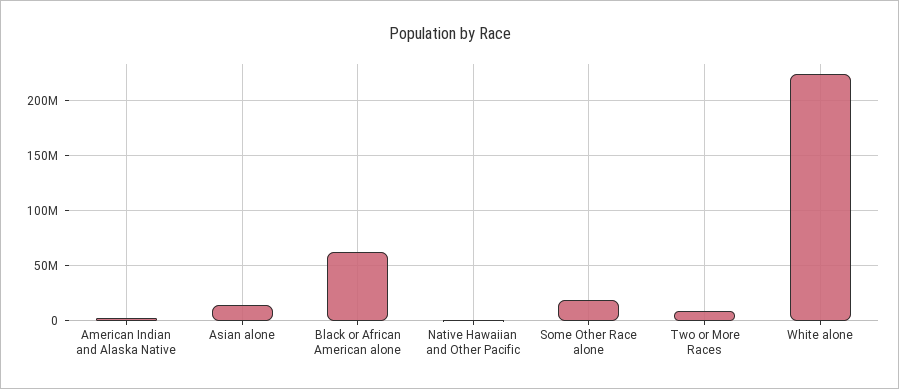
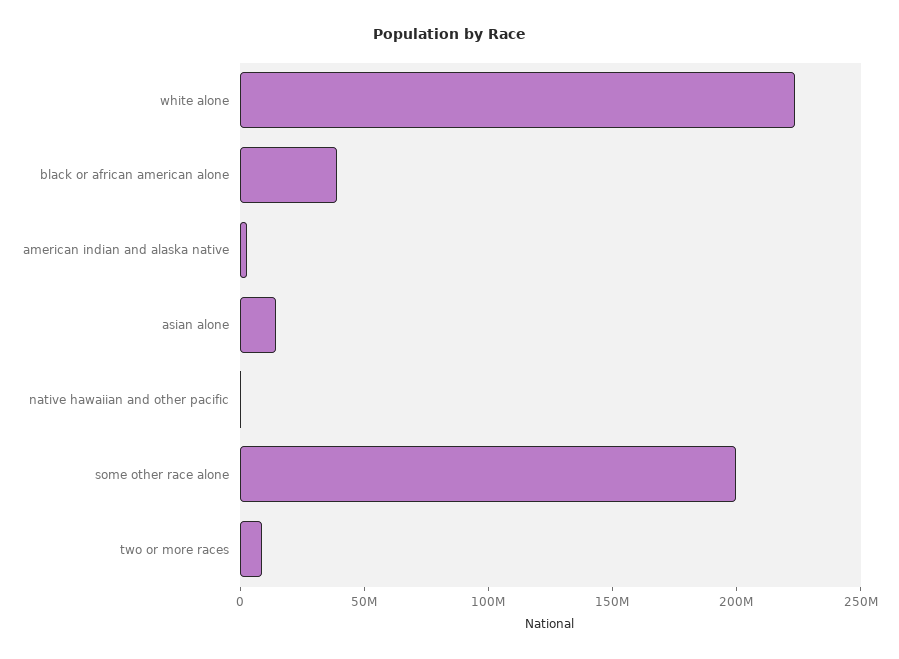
Black or African American alone: 60000000 -> 40000000
Some Other Race alone: 20000000 -> 200000000

